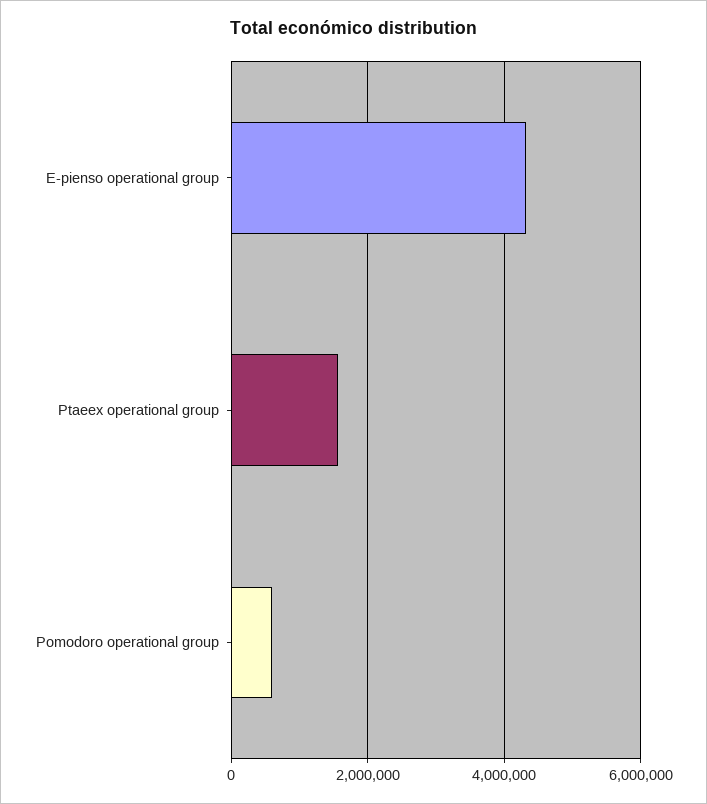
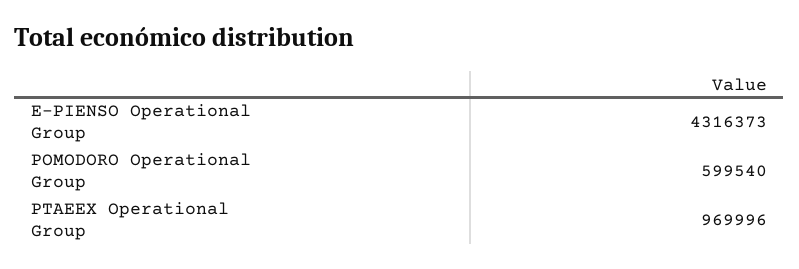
Ptaeex operational group: 1600000 -> 969996

